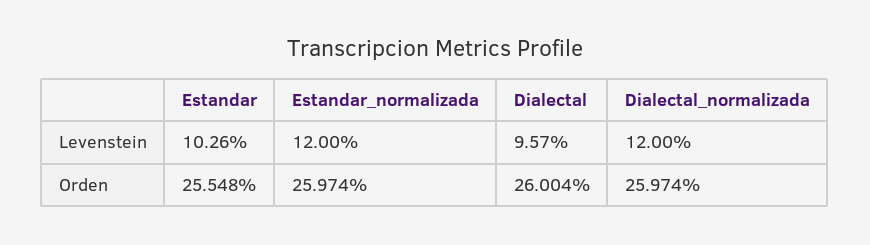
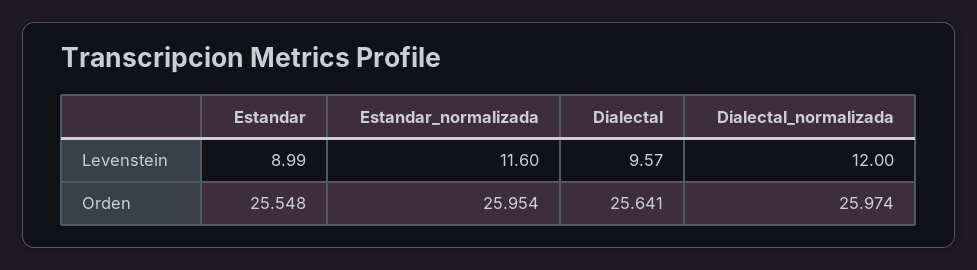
Estandar, Levenstein: 10.26 -> 8.99
Estandar_normalizada, Levenstein: 12 -> 11.6
Estandar_normalizada, Orden: 25.974 -> 25.954
Dialectal, Orden: 26.004 -> 25.641

